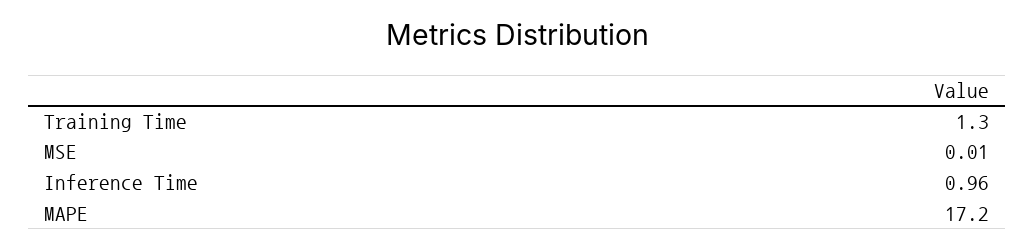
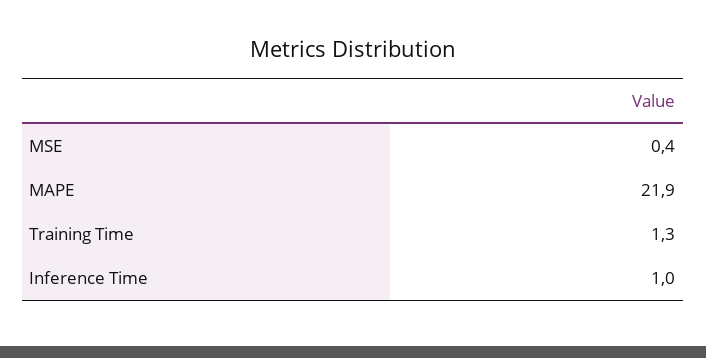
MSE: 0.01 -> 0.4
MAPE: 17.2 -> 21.9

